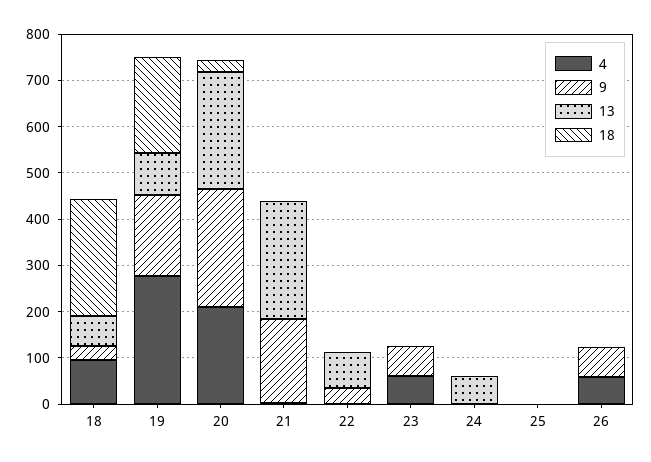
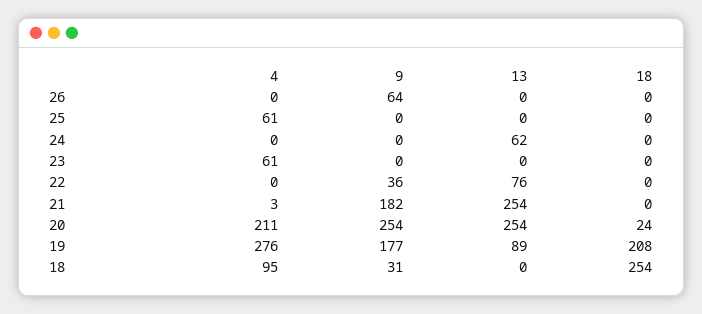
13, 18: 60 -> 0
9, 23: 60 -> 0
4, 25: 0 -> 61
4, 26: 60 -> 0

